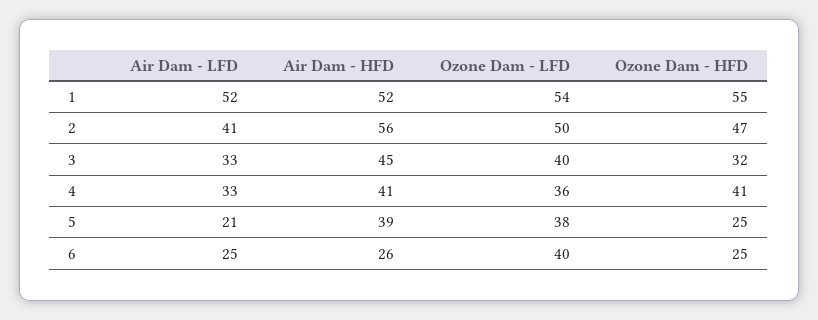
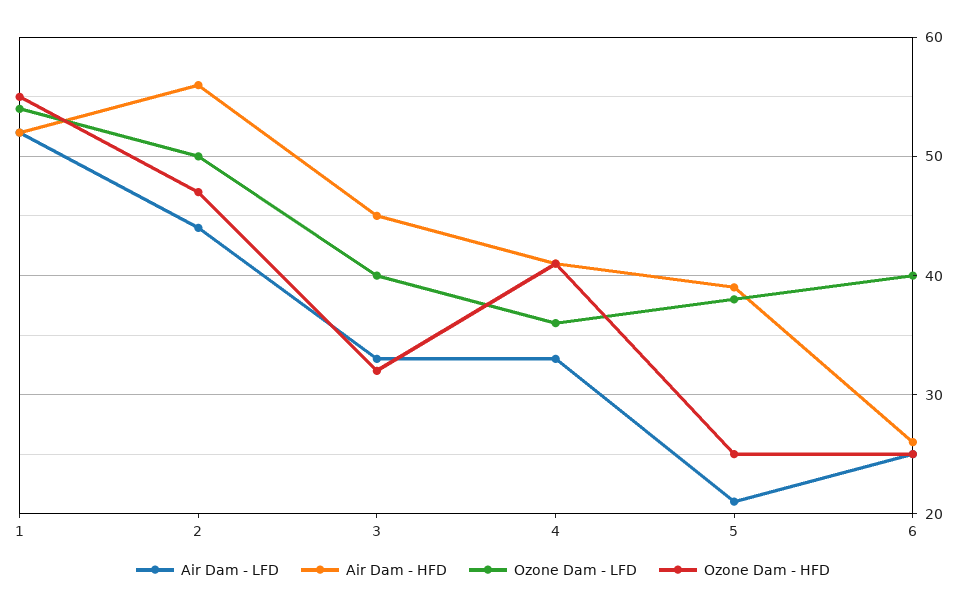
Air Dam - LFD, 2: 41 -> 44

